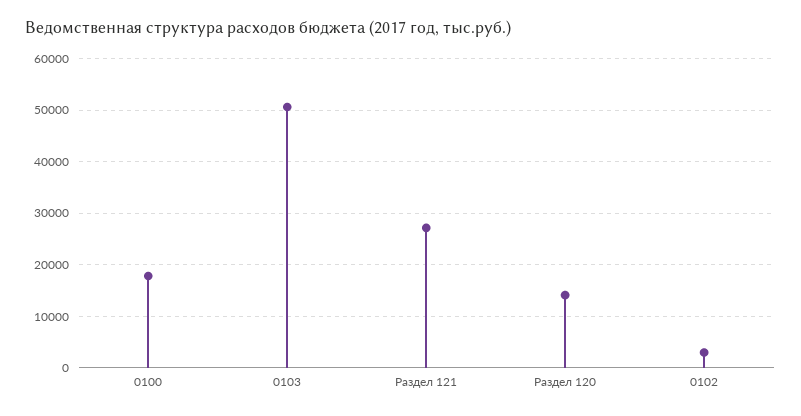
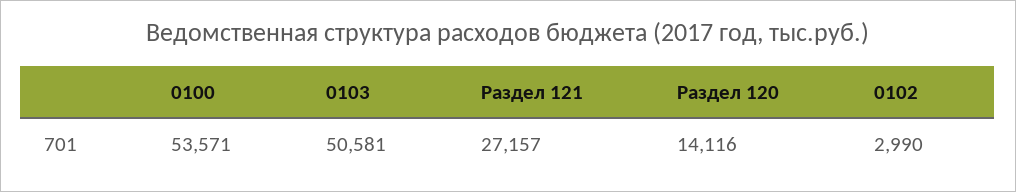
0100: 18000 -> 53571

